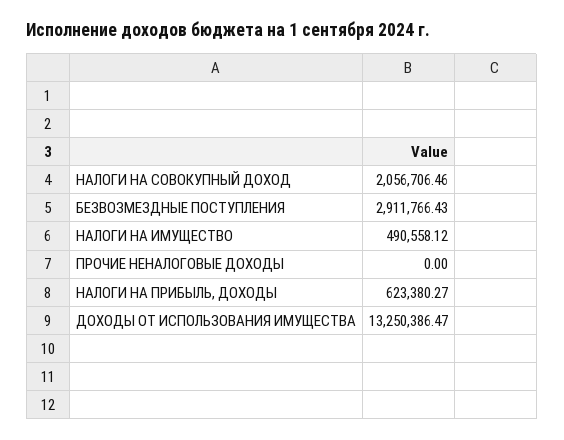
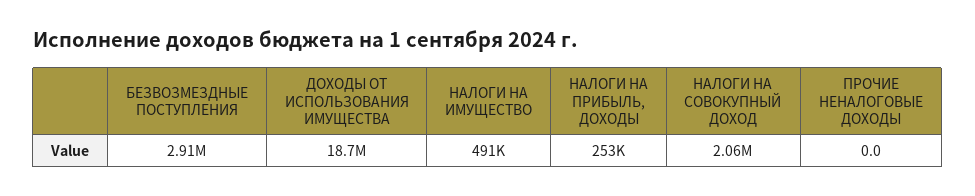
НАЛОГИ НА ПРИБЫЛЬ, ДОХОДЫ: 623380.27 -> 253000
ДОХОДЫ ОТ ИСПОЛЬЗОВАНИЯ ИМУЩЕСТВА: 13250386.47 -> 18700000

